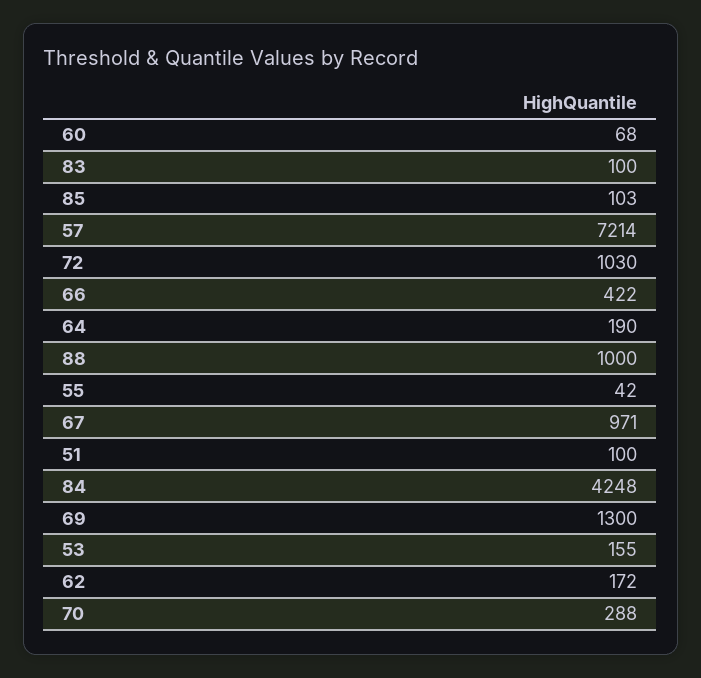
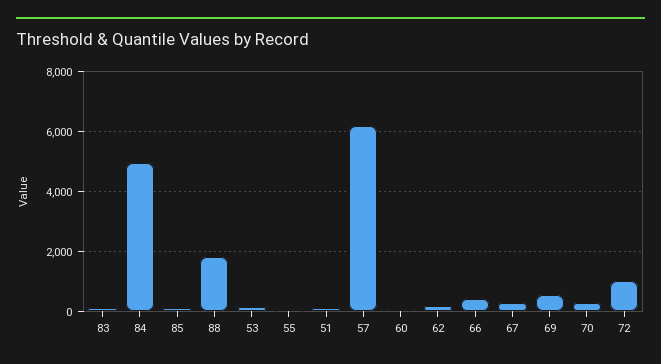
57: 7214 -> 6250
64: 190 -> none
88: 1000 -> 1750
67: 971 -> 250
84: 4248 -> 5000
69: 1300 -> 500

